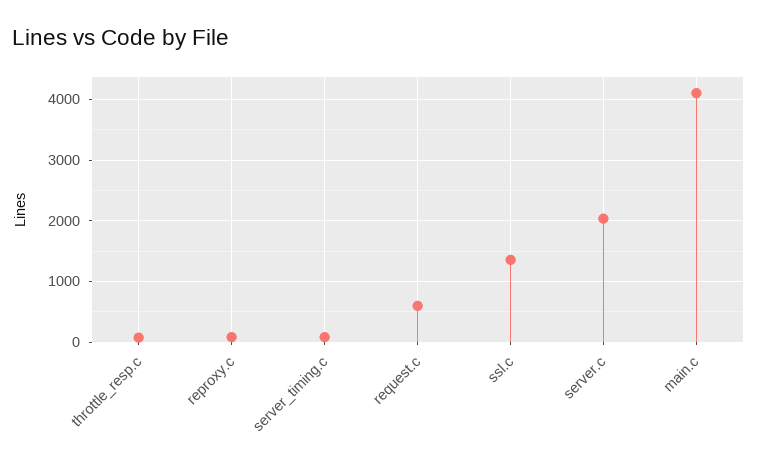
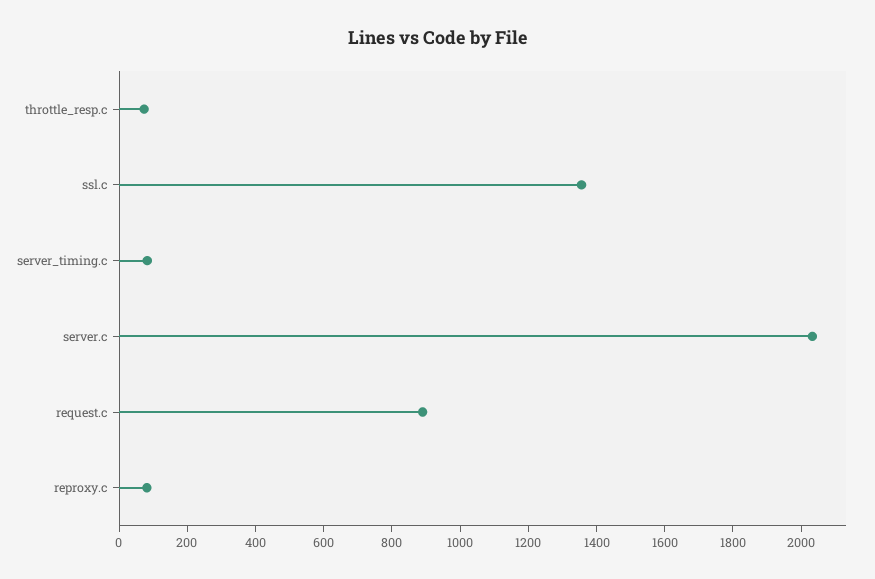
request.c: 600 -> 900
main.c: 4100 -> none

